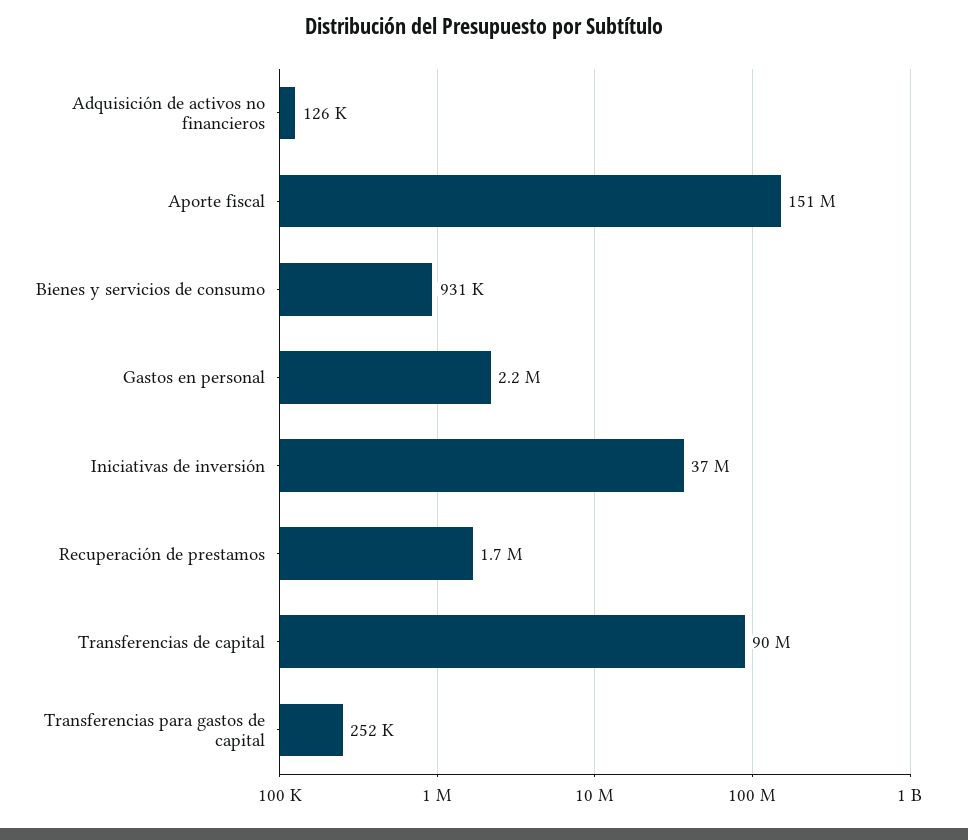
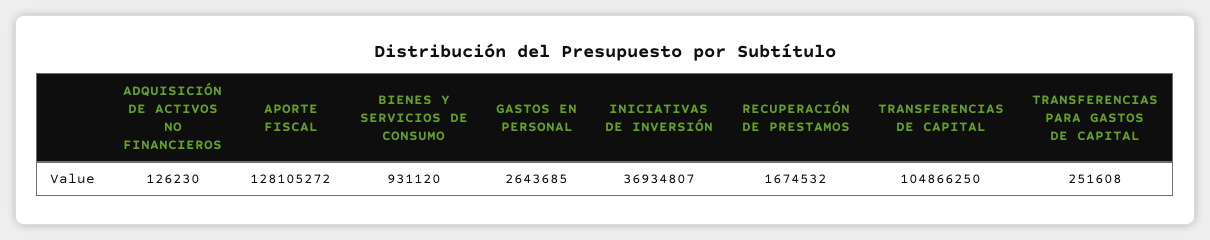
Aporte fiscal: 151000000 -> 128105272
Gastos en personal: 2200000 -> 2643685
Transferencias de capital: 90000000 -> 104866250

